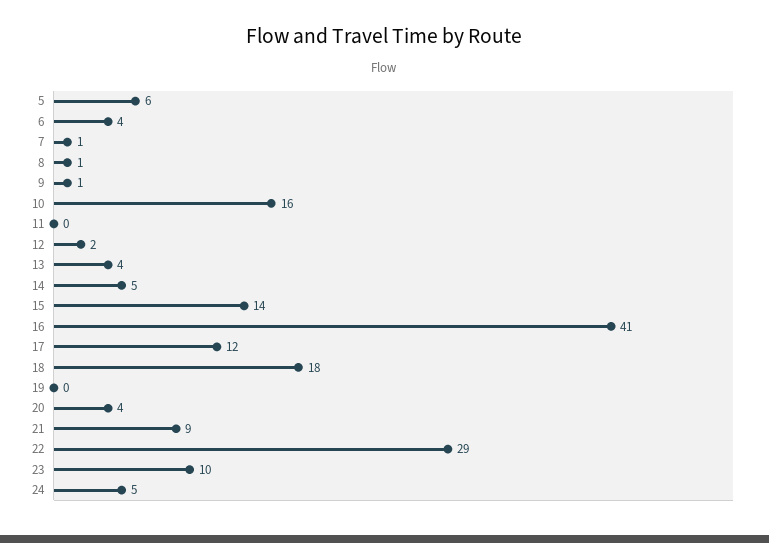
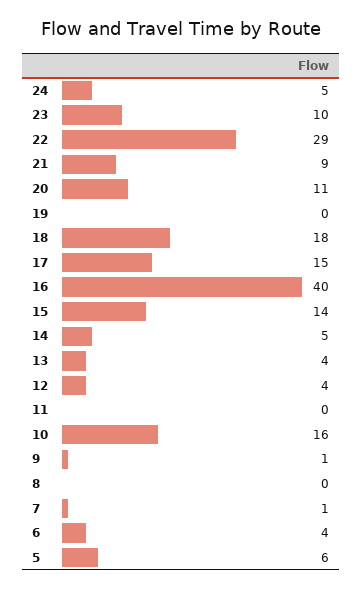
8: 1 -> 0
12: 2 -> 4
16: 41 -> 40
17: 12 -> 15
20: 4 -> 11

